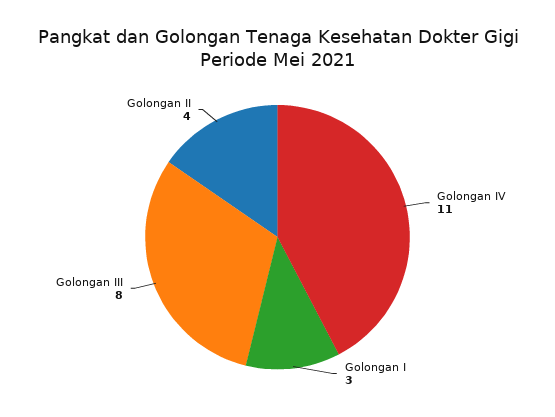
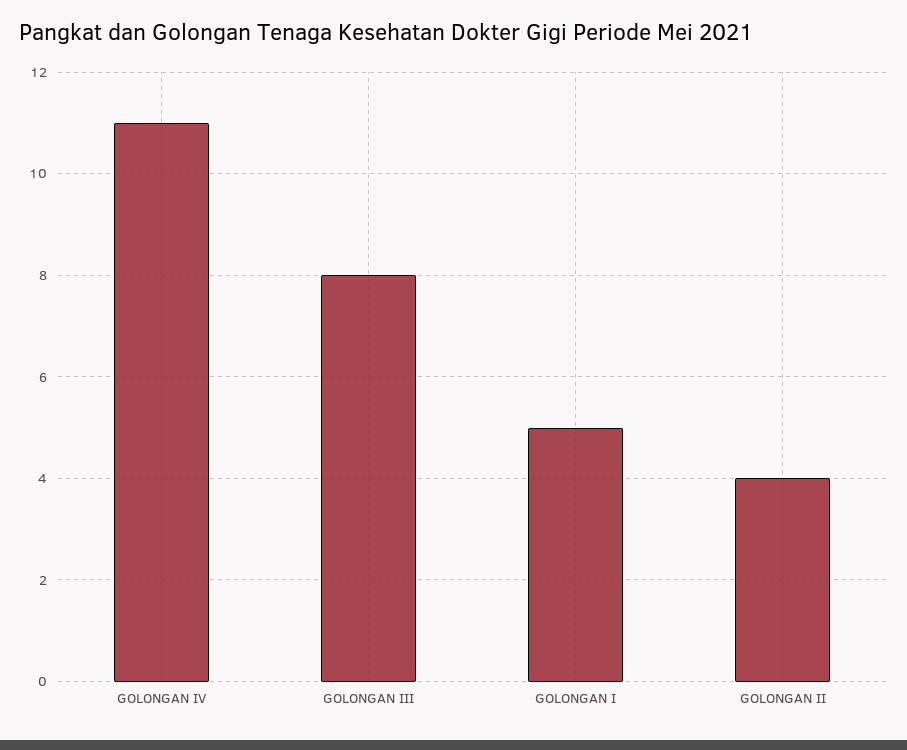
Golongan I: 3 -> 5

